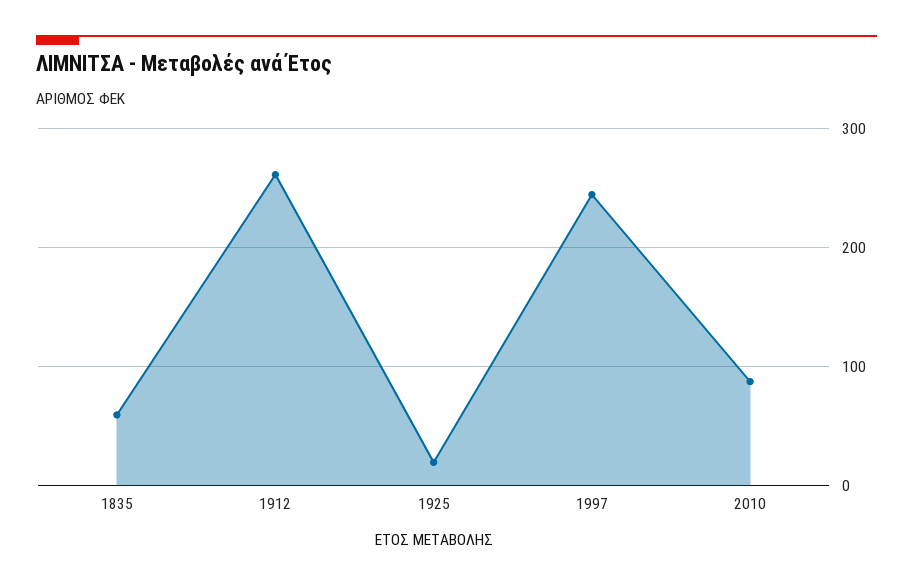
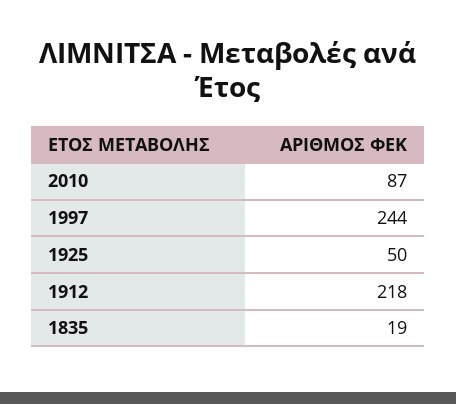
1835: 60 -> 19
1912: 260 -> 218
1925: 20 -> 50

